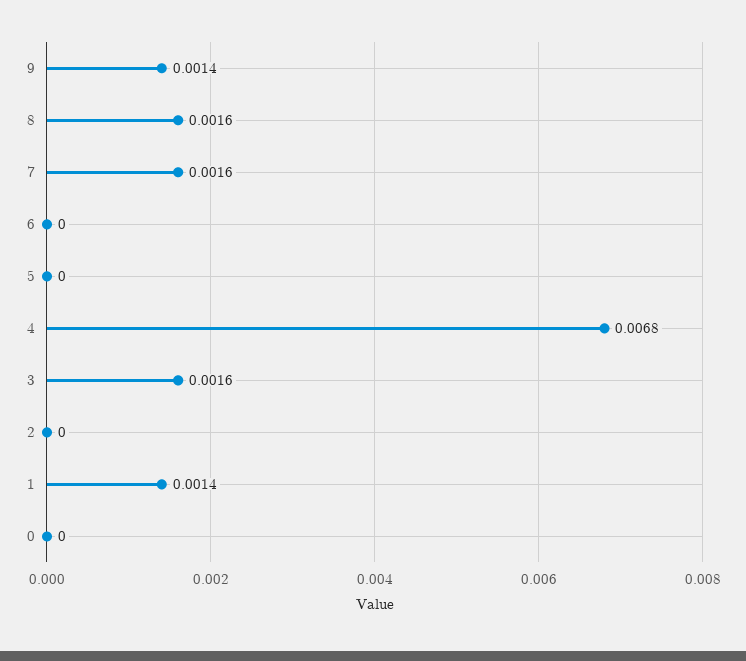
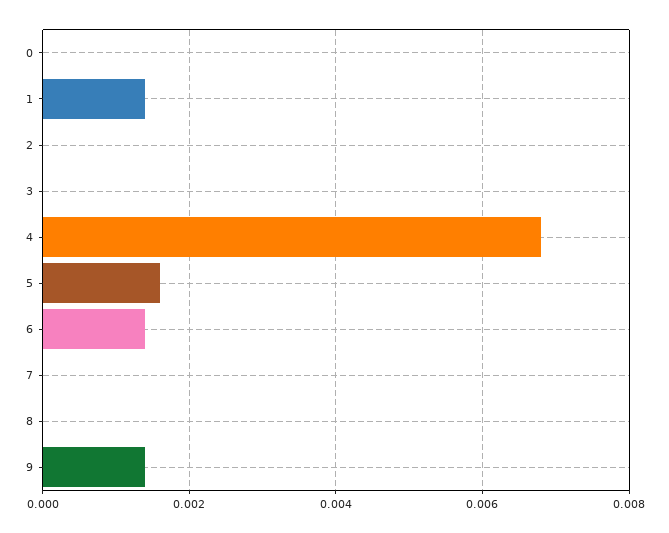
8: 0.0016 -> 0
7: 0.0016 -> 0
6: 0 -> 0.0015
5: 0 -> 0.0015
3: 0.0016 -> 0

